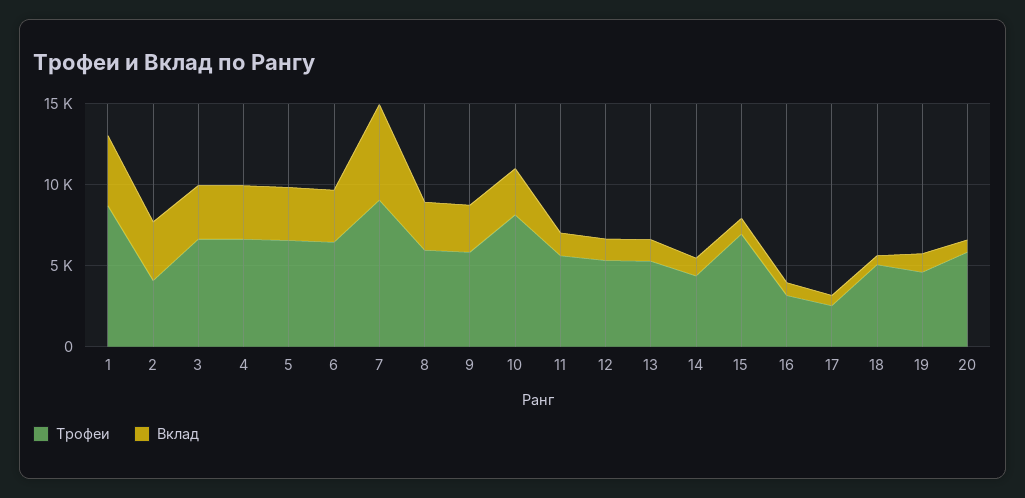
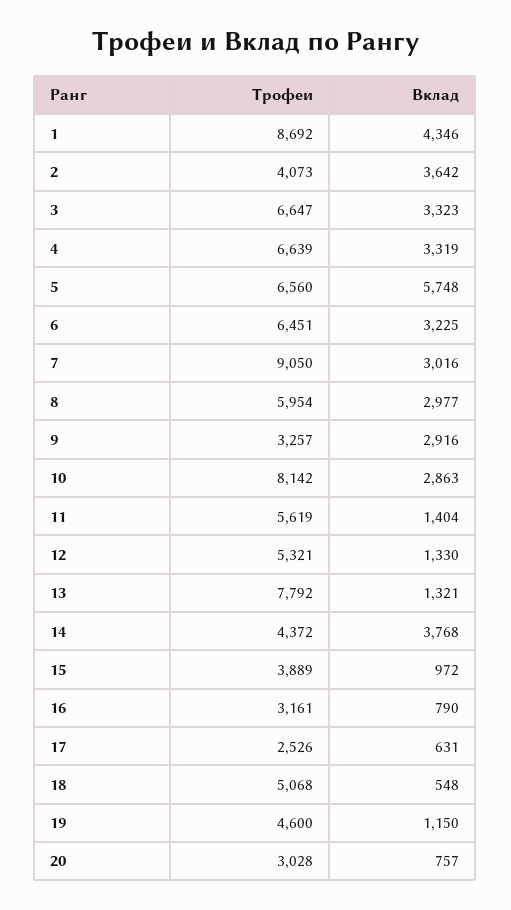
Вклад, 5: 3000 -> 5748
Вклад, 7: 6000 -> 3016
Трофеи, 9: 6000 -> 3257
Трофеи, 13: 5000 -> 7792
Вклад, 14: 1000 -> 3768
Трофеи, 15: 7000 -> 3889
Трофеи, 20: 6000 -> 3028

